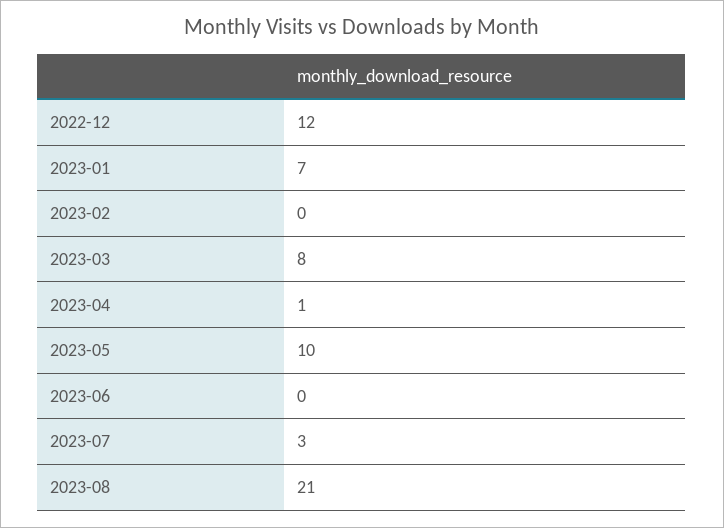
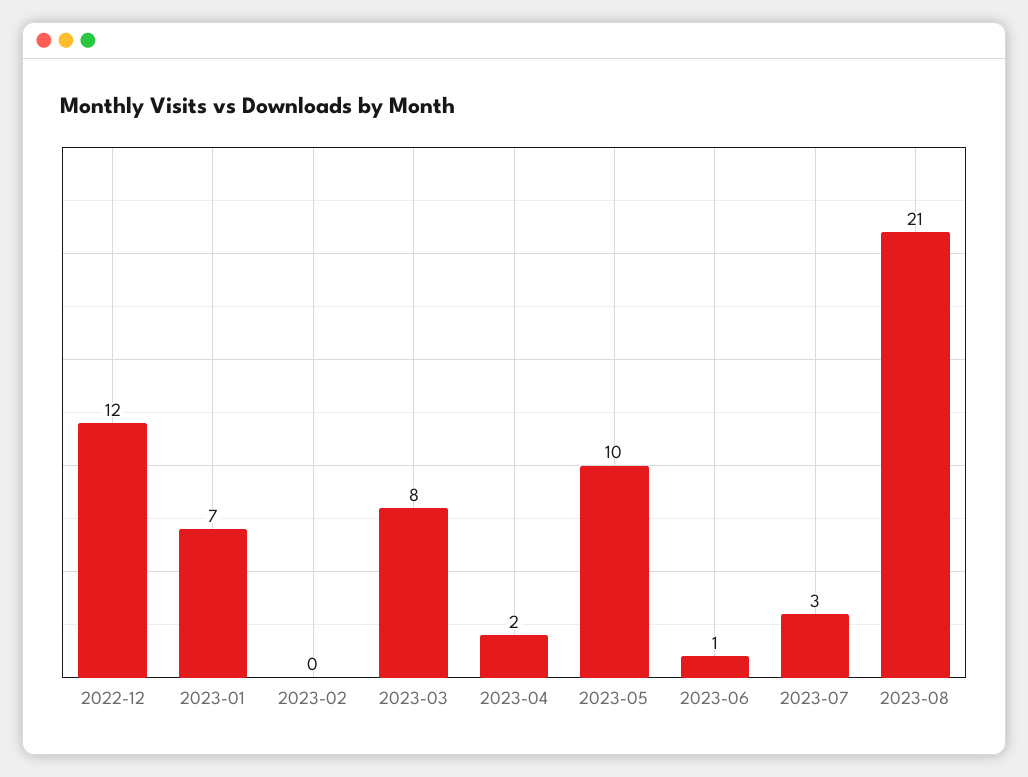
2023-04: 1 -> 2
2023-06: 0 -> 1

